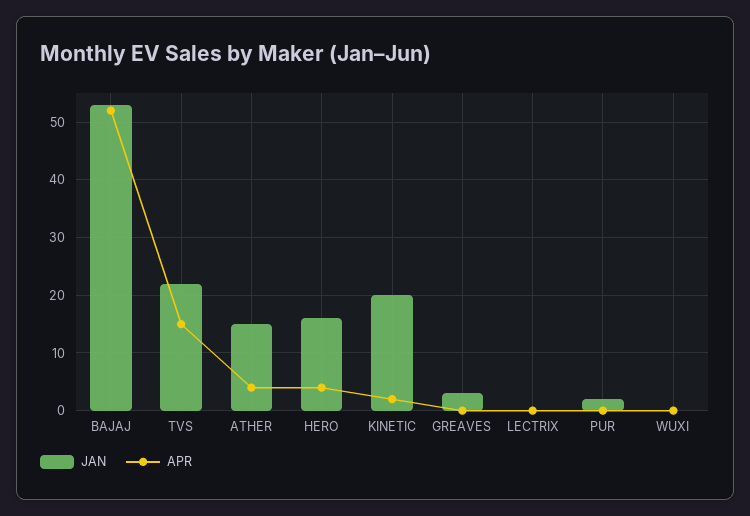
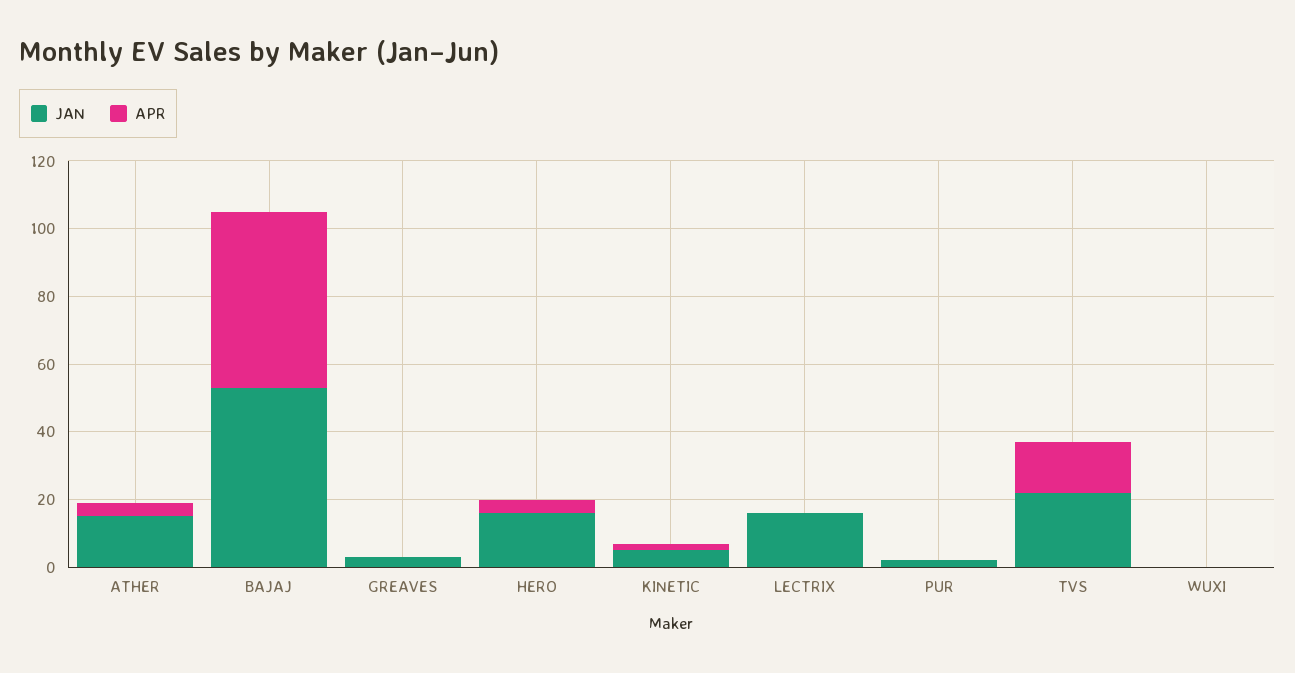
JAN, KINETIC: 20 -> 5
JAN, LECTRIX: 0 -> 15

